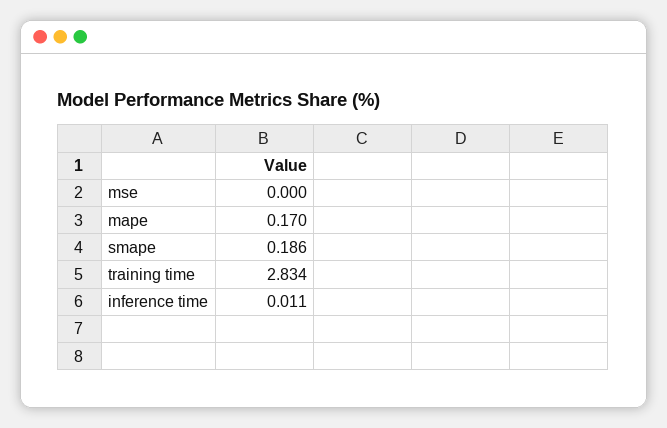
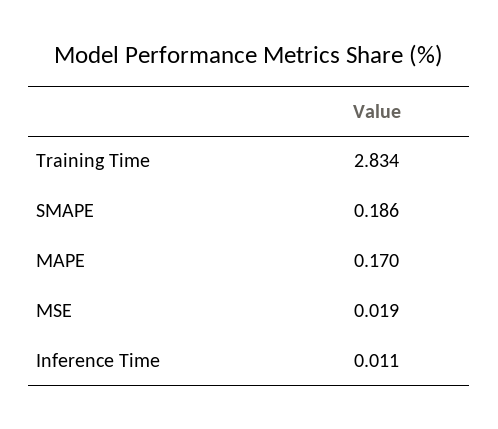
mse: 0 -> 0.019

